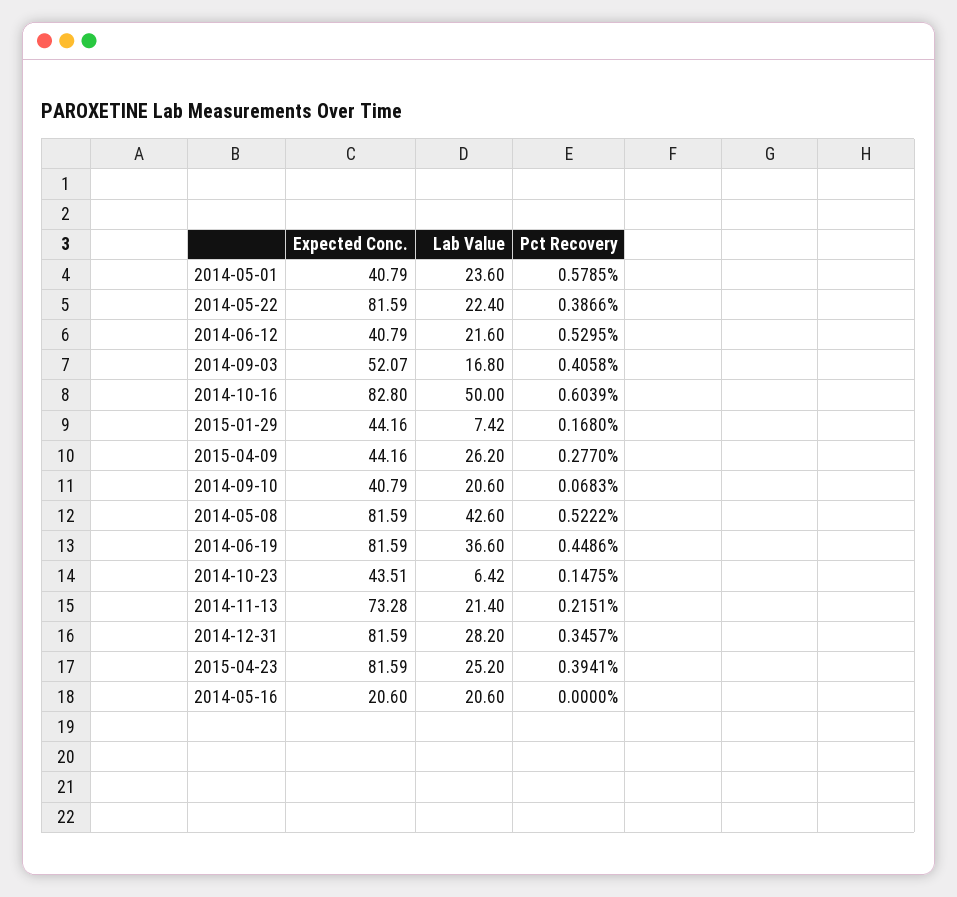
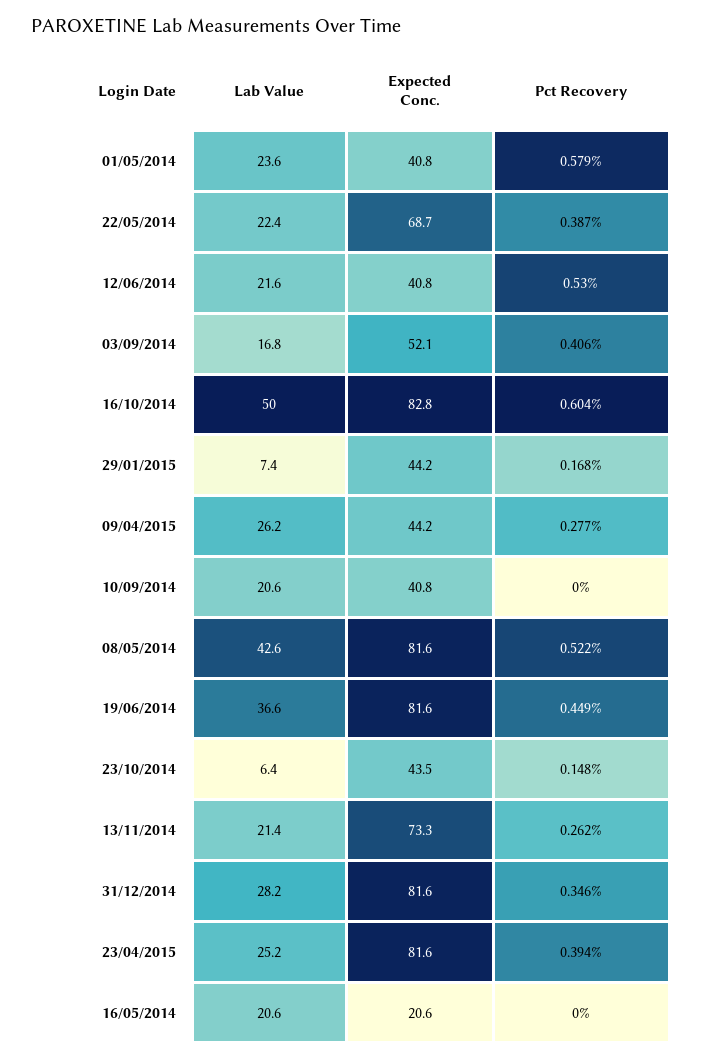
Expected Conc., 2014-05-22: 81.59 -> 68.7
Pct Recovery, 2014-09-10: 0.0683 -> 0
Pct Recovery, 2014-11-13: 0.2151 -> 0.262

